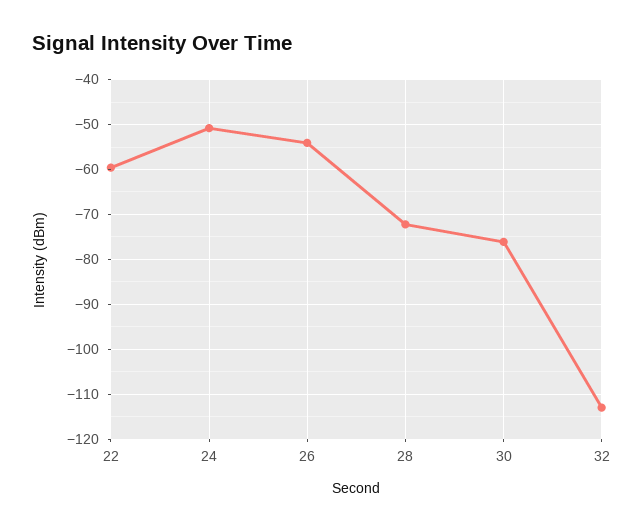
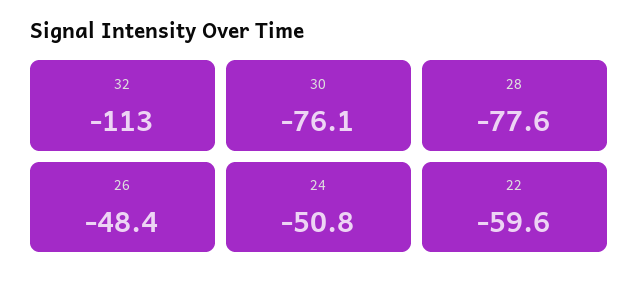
26: -54 -> -48.4
28: -72 -> -77.6

